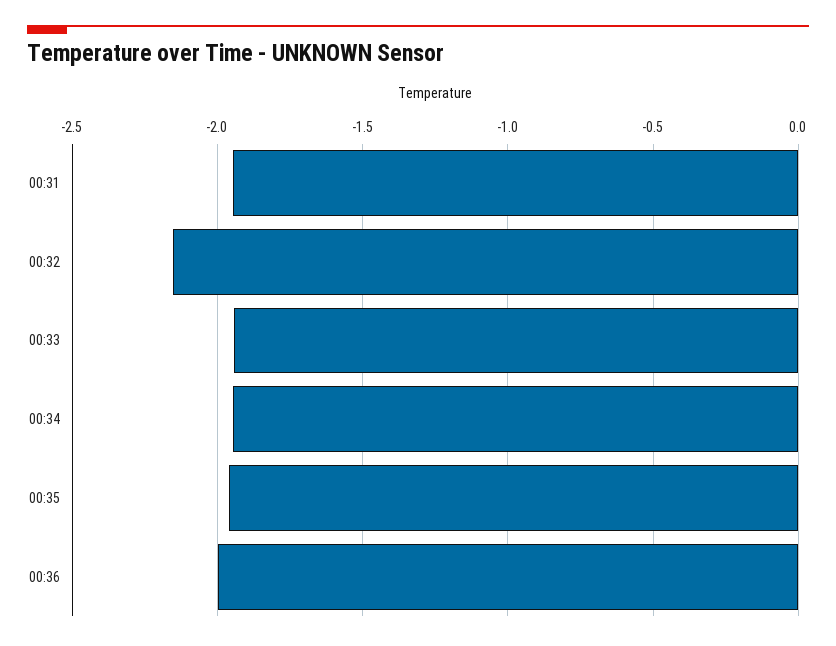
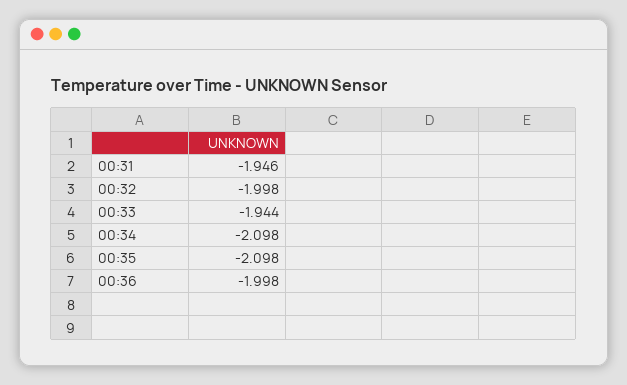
00:32: -2.15 -> -1.998
00:34: -1.95 -> -2.098
00:35: -1.95 -> -2.098

